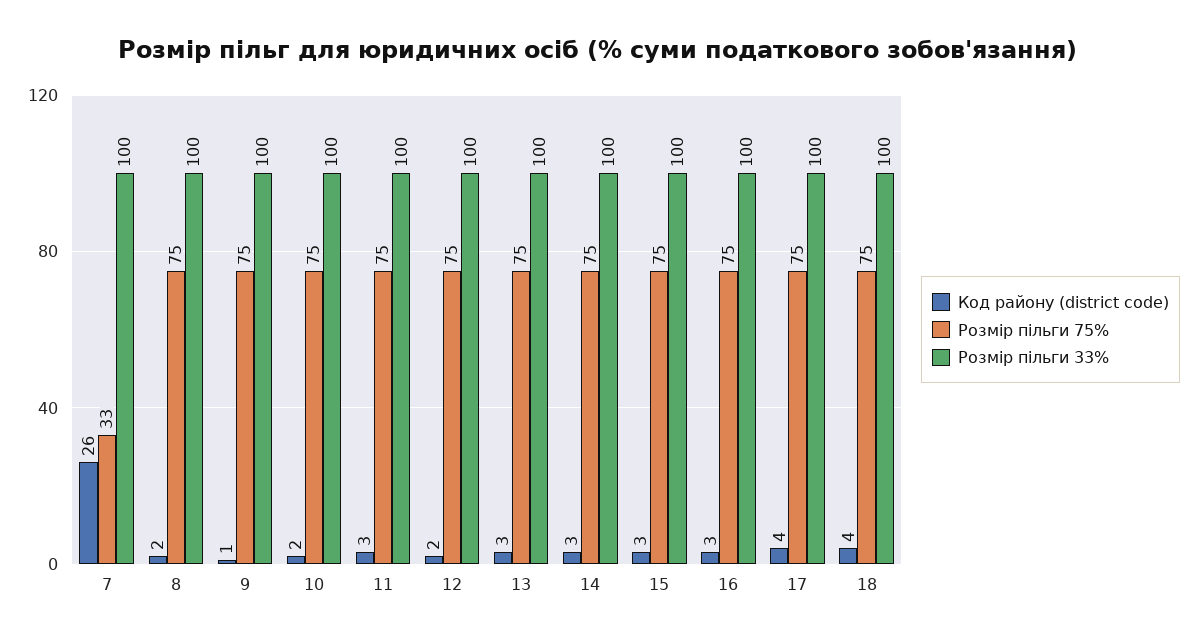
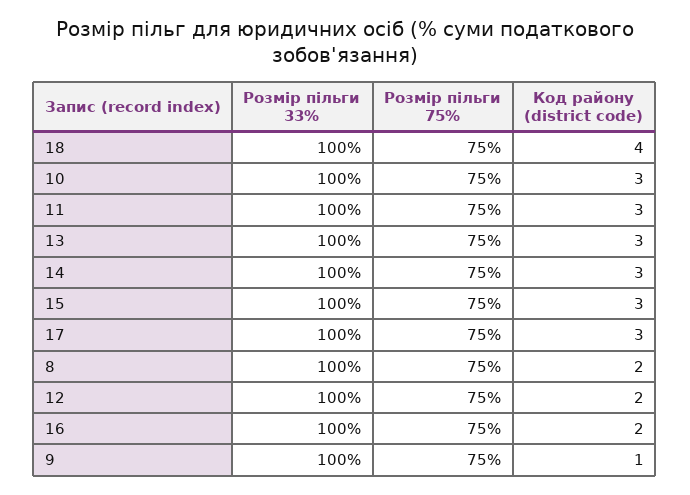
Код району (district code), 7: 26 -> none
Розмір пільги 75%, 7: 33 -> none
Розмір пільги 33%, 7: 100 -> none
Код району (district code), 10: 2 -> 3
Код району (district code), 16: 3 -> 2
Код району (district code), 17: 4 -> 3

